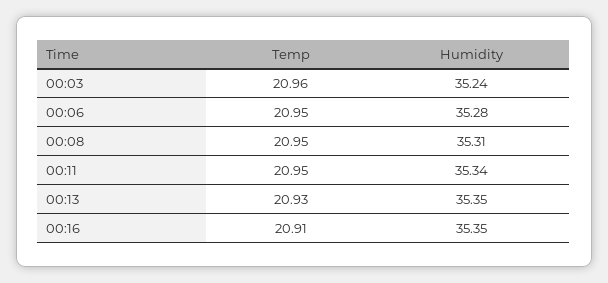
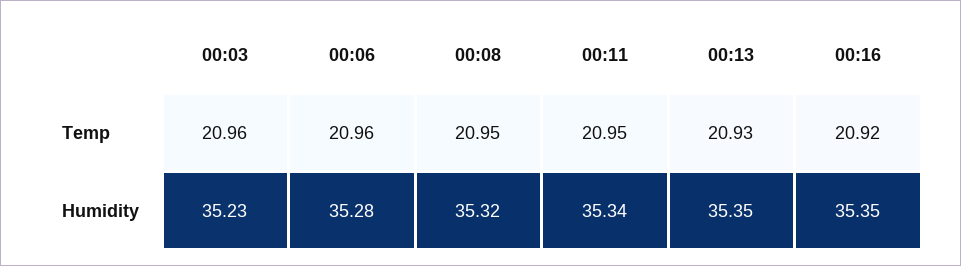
Humidity, 00:03: 35.24 -> 35.23
Temp, 00:06: 20.95 -> 20.96
Humidity, 00:08: 35.31 -> 35.32
Temp, 00:16: 20.91 -> 20.92

